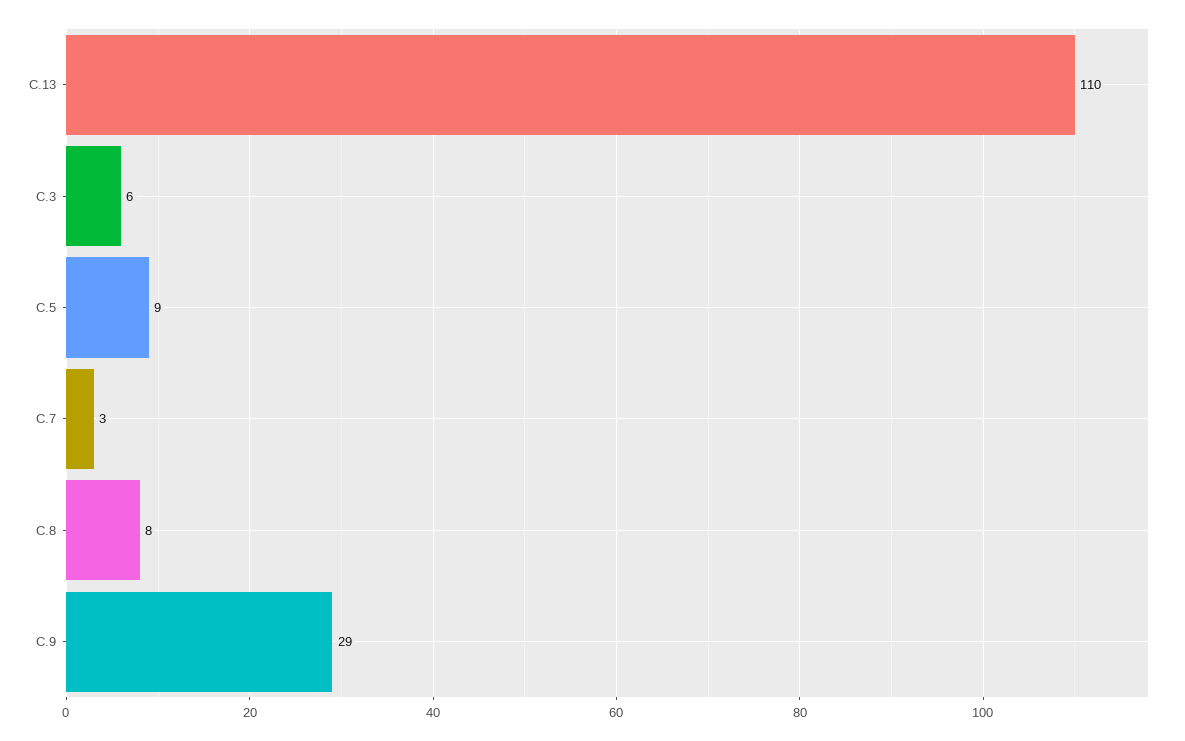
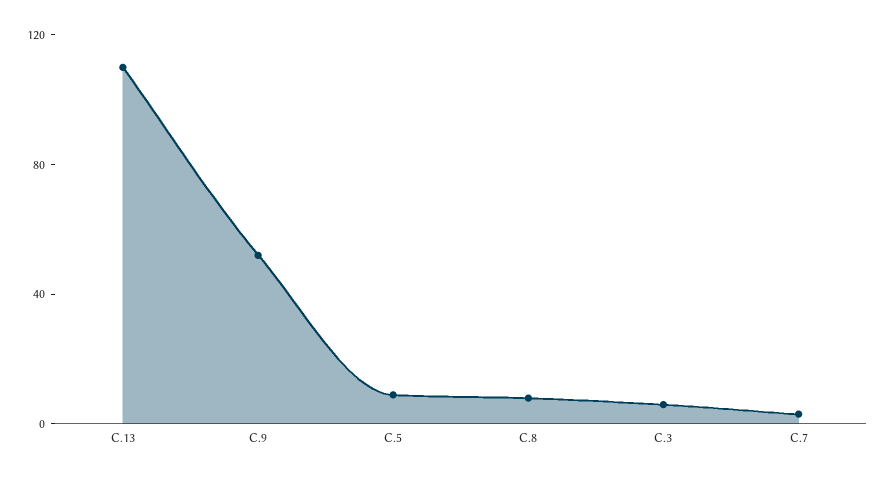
C.9: 29 -> 50

